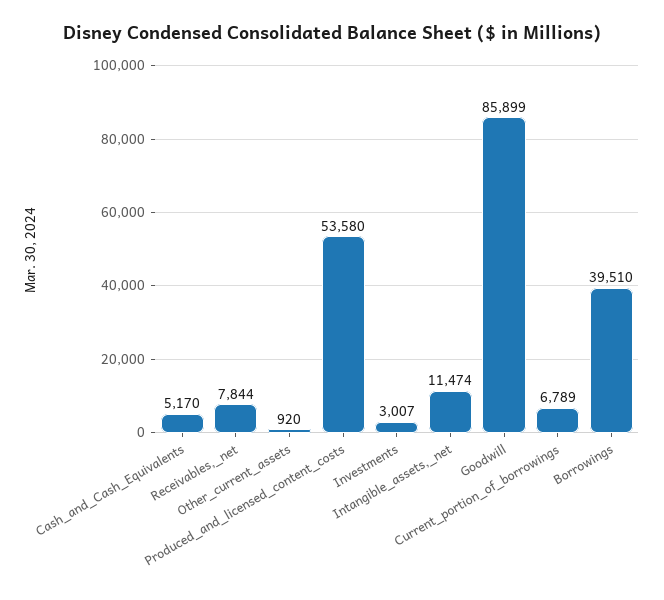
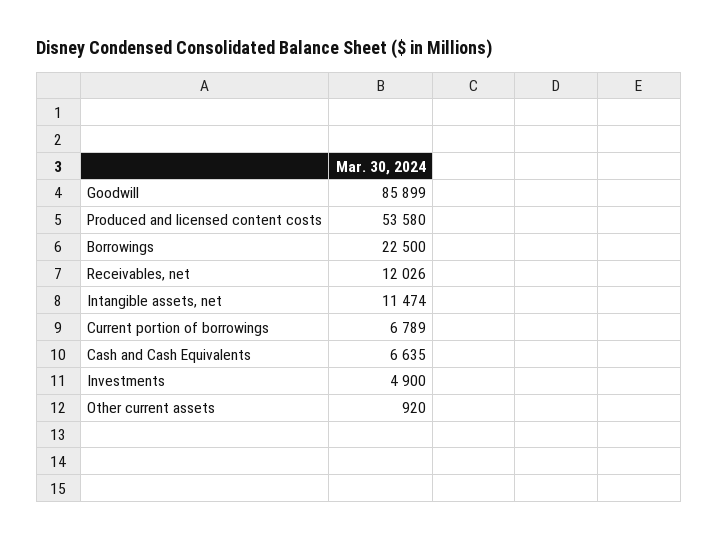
Cash_and_Cash_Equivalents: 5170 -> 6635
Receivables,_net: 7844 -> 12026
Investments: 3007 -> 4900
Borrowings: 39510 -> 22500

